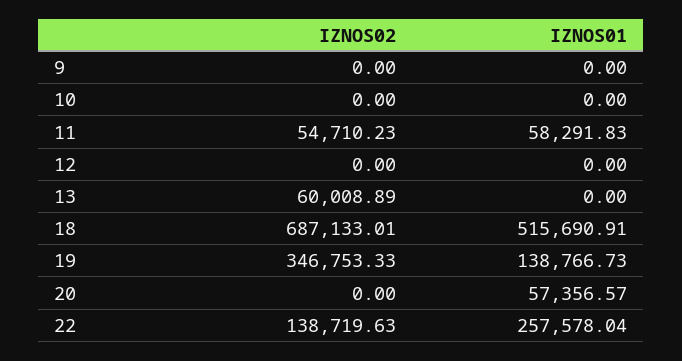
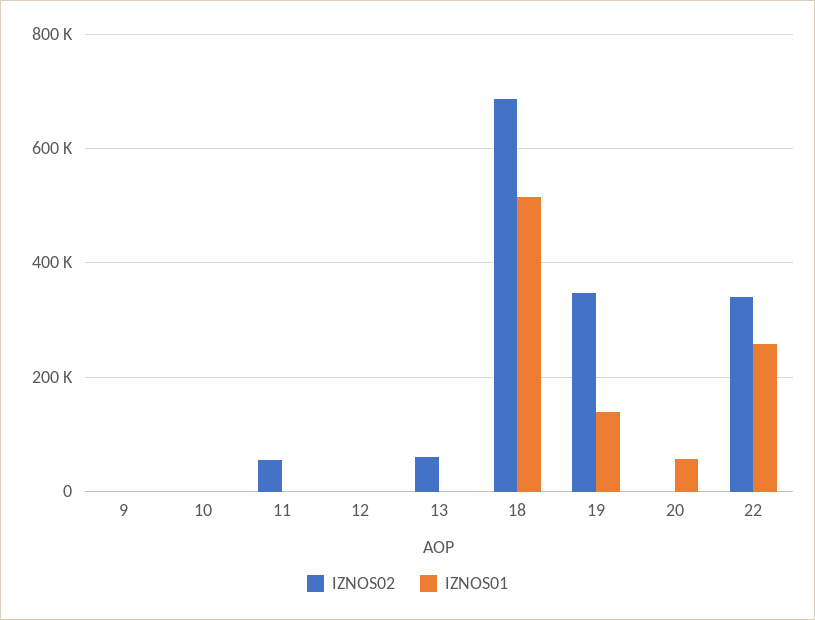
IZNOS01, 11: 58291.83 -> 0
IZNOS02, 22: 138719.63 -> 340000

